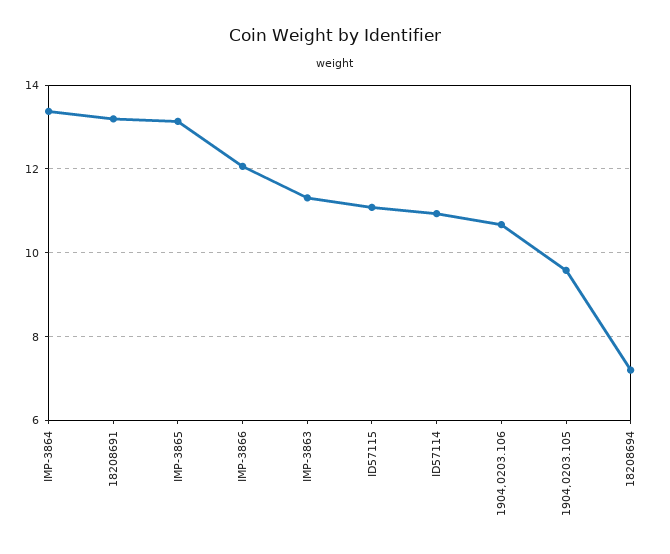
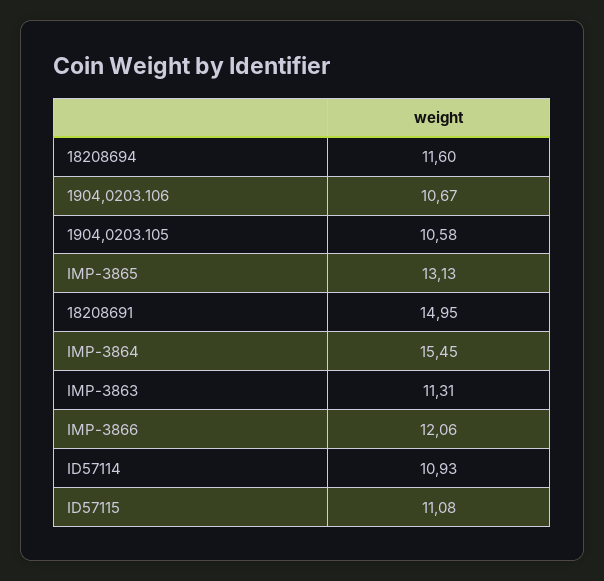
IMP-3864: 13.4 -> 15.45
18208691: 13.2 -> 14.95
1904,0203.105: 9.6 -> 10.58
18208694: 7.2 -> 11.6

